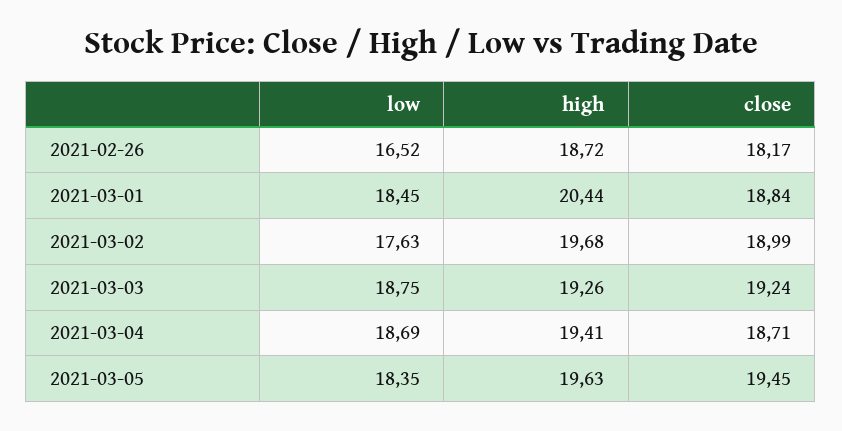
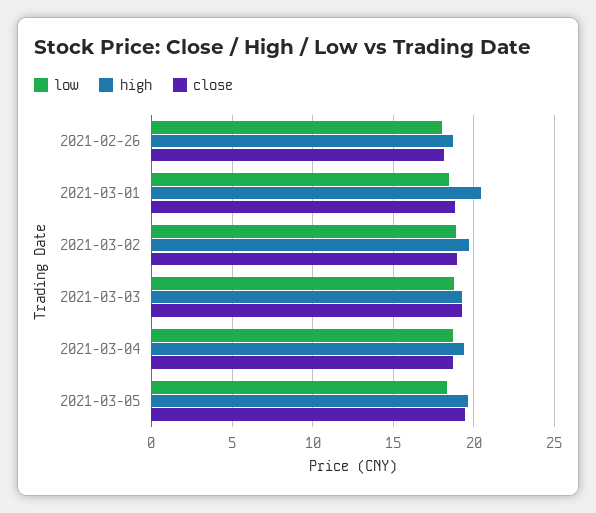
low, 2021-02-26: 16.52 -> 18
low, 2021-03-02: 17.63 -> 19

